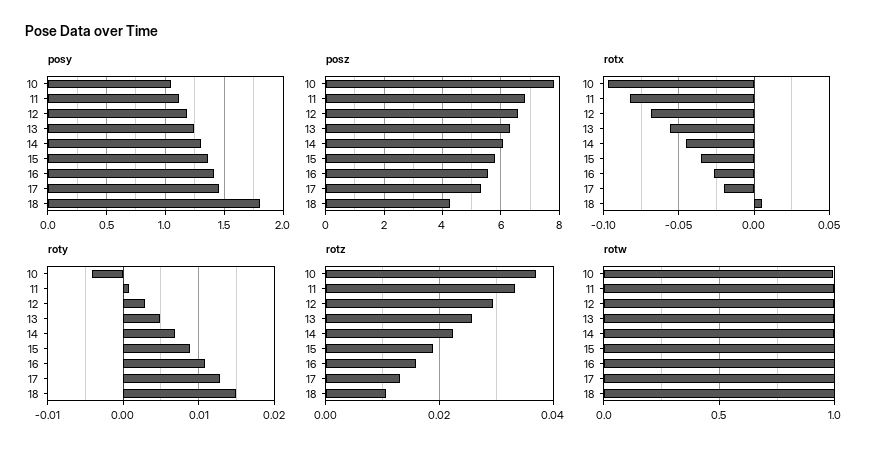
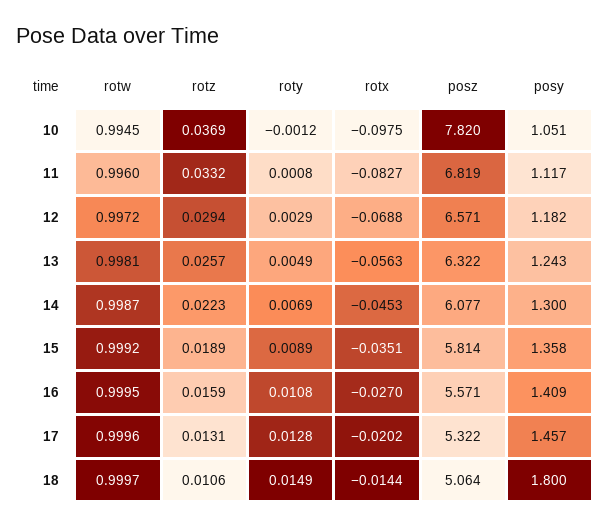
posz, 18: 4.25 -> 5.064
rotx, 18: 0.005 -> -0.0144
roty, 10: -0.004 -> -0.0012

